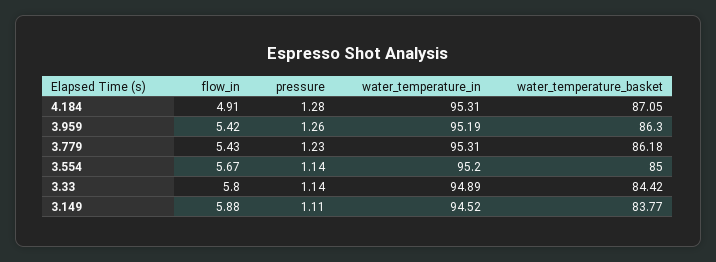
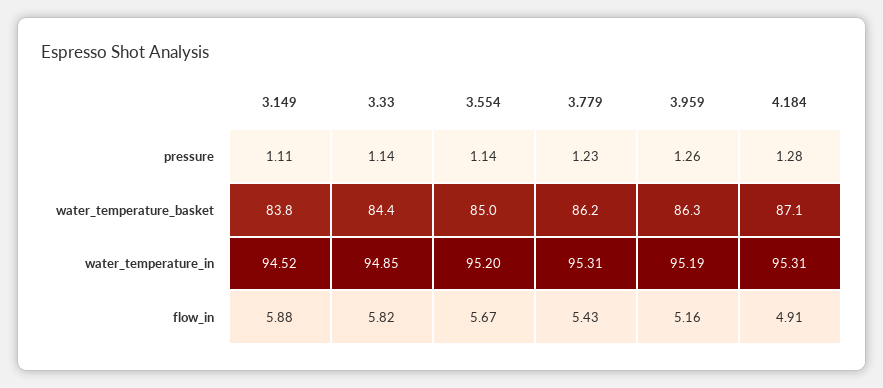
flow_in, 3.959: 5.42 -> 5.16
flow_in, 3.33: 5.8 -> 5.82
water_temperature_in, 3.33: 94.89 -> 94.85

